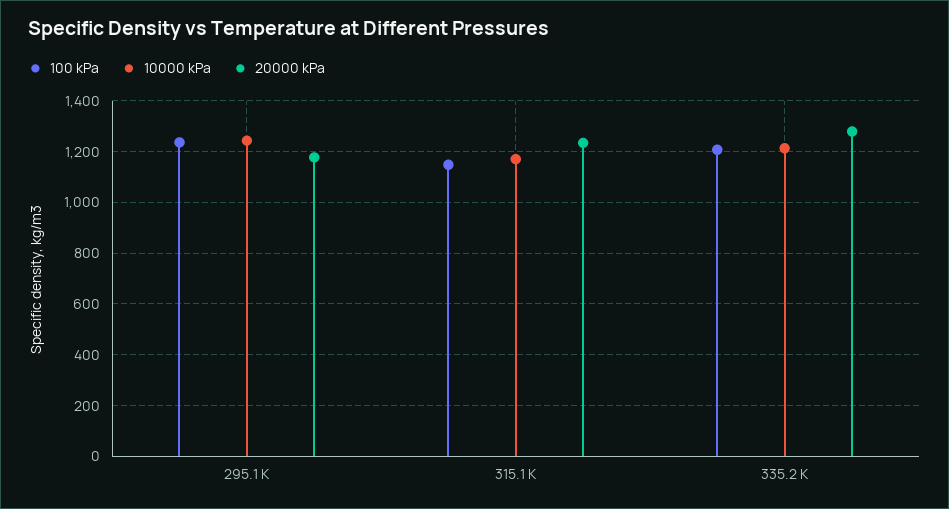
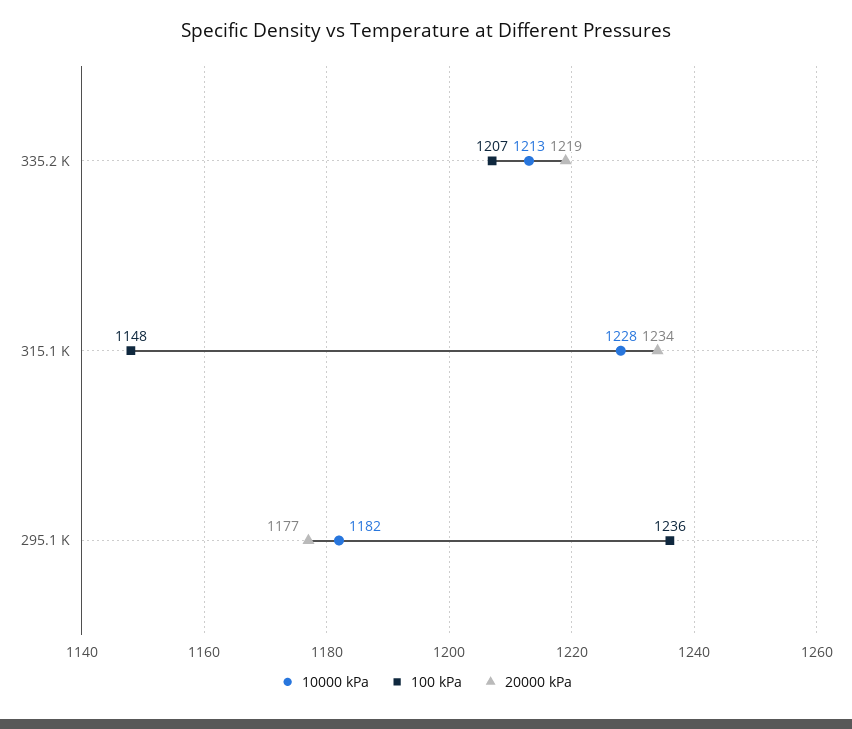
10000 kPa, 295.1 K: 1250 -> 1182
10000 kPa, 315.1 K: 1175 -> 1228
20000 kPa, 335.2 K: 1275 -> 1219

